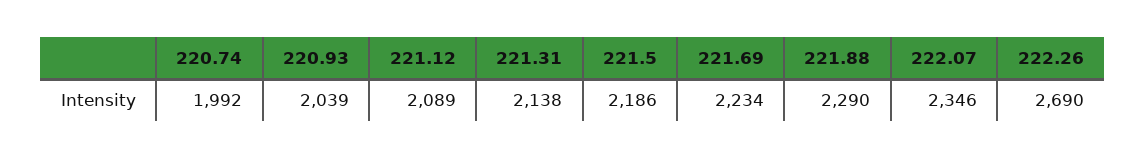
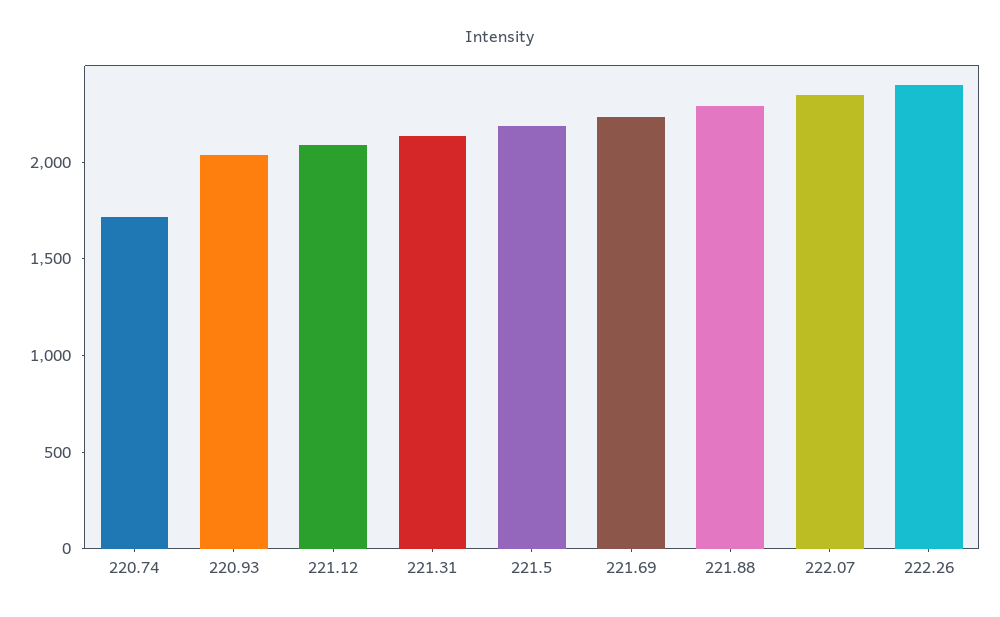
220.74: 1992 -> 1700
222.26: 2690 -> 2400

